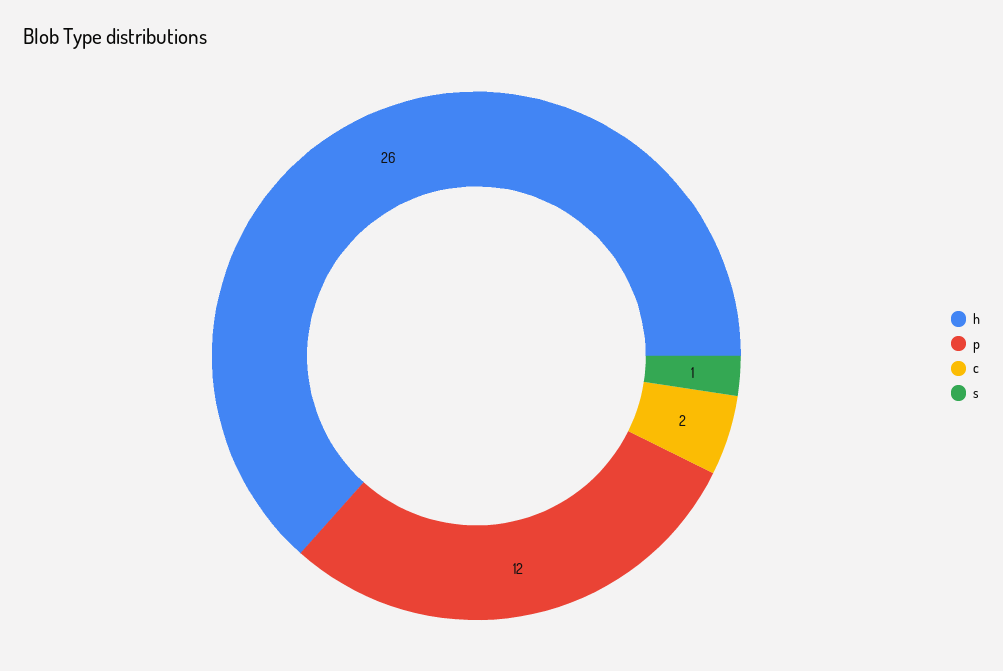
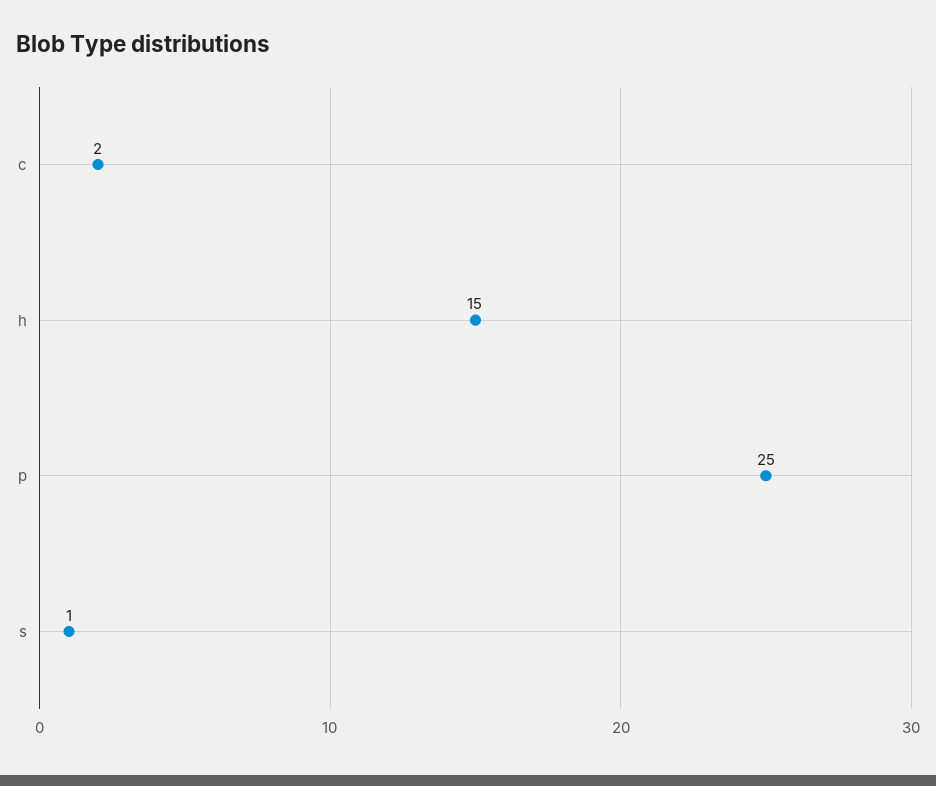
h: 26 -> 15
p: 12 -> 25

